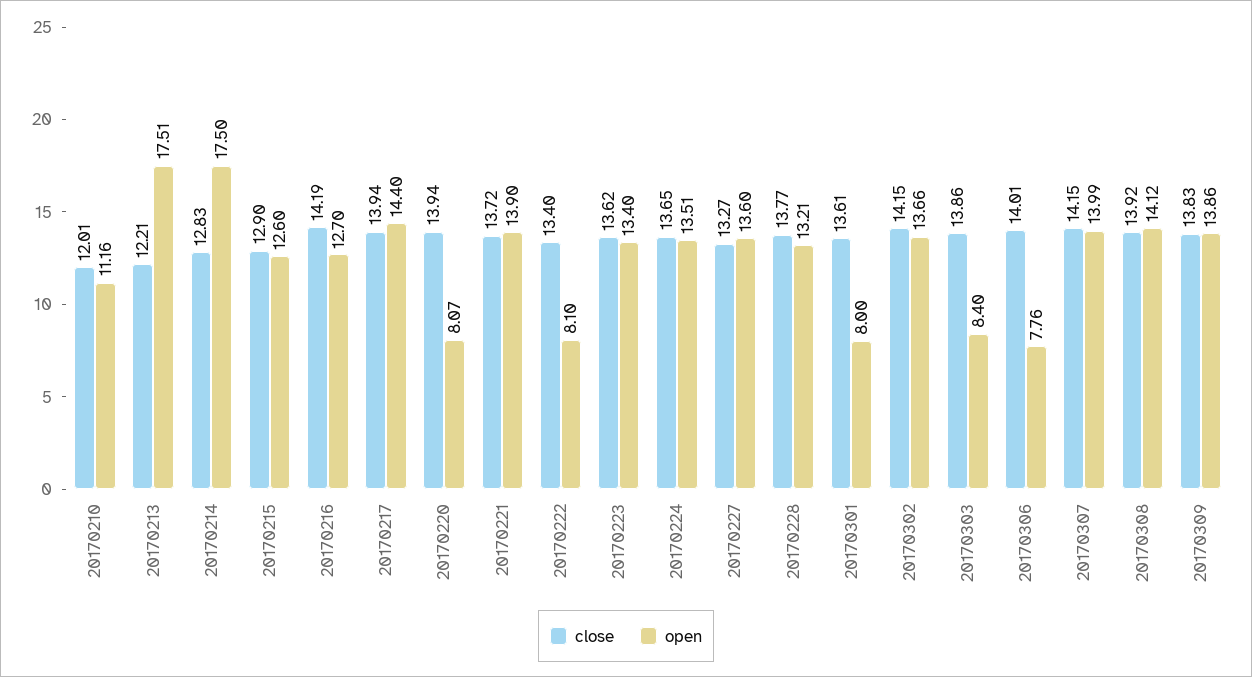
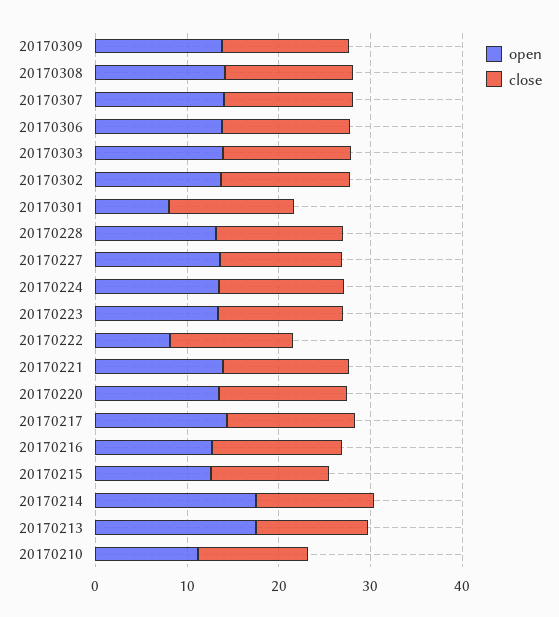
open, 20170220: 8.07 -> 14
open, 20170303: 8.4 -> 14
open, 20170306: 7.76 -> 14

